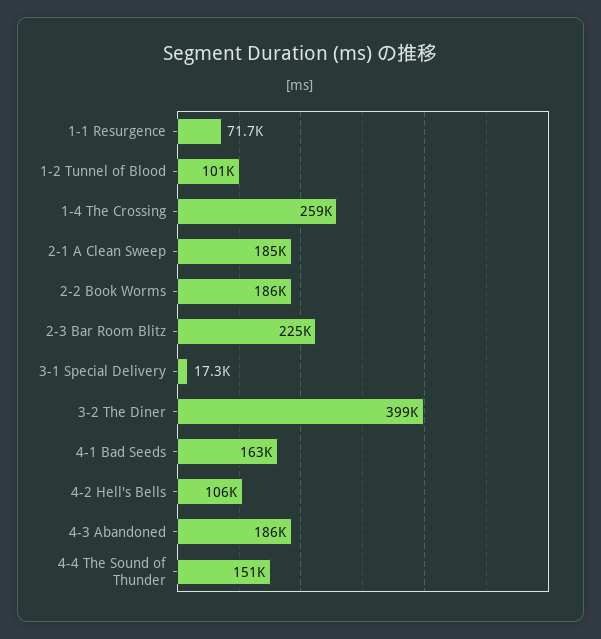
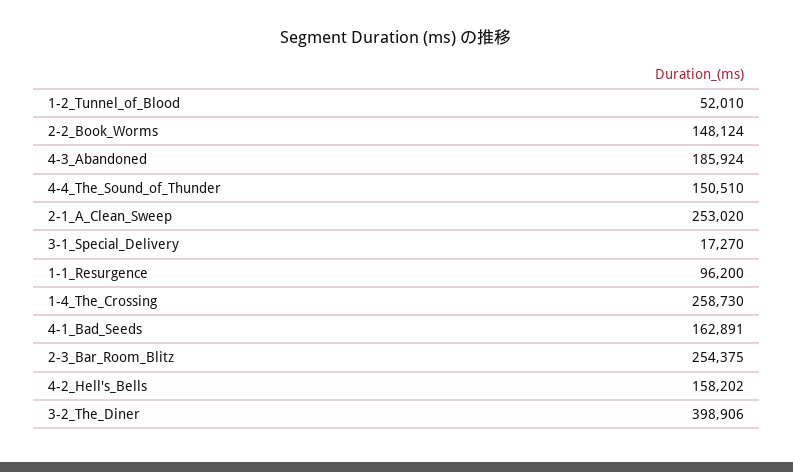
1-1 Resurgence: 71700 -> 96200
1-2 Tunnel of Blood: 101000 -> 52010
2-1 A Clean Sweep: 185000 -> 253020
2-2 Book Worms: 186000 -> 148124
2-3 Bar Room Blitz: 225000 -> 254375
4-2 Hell's Bells: 106000 -> 158202

